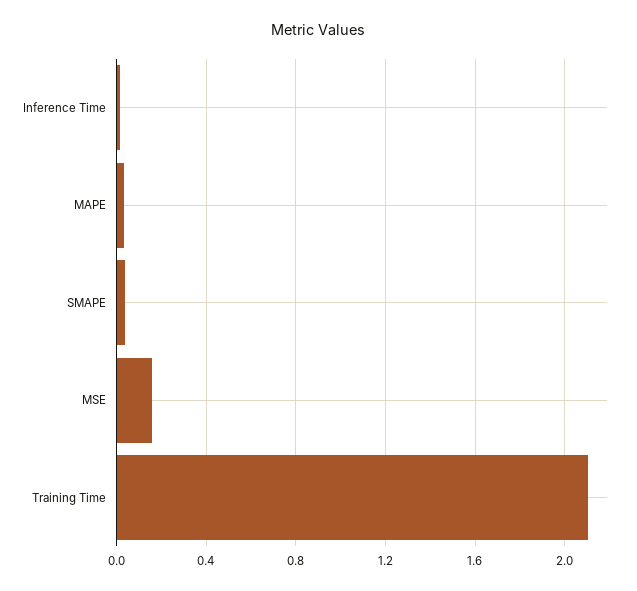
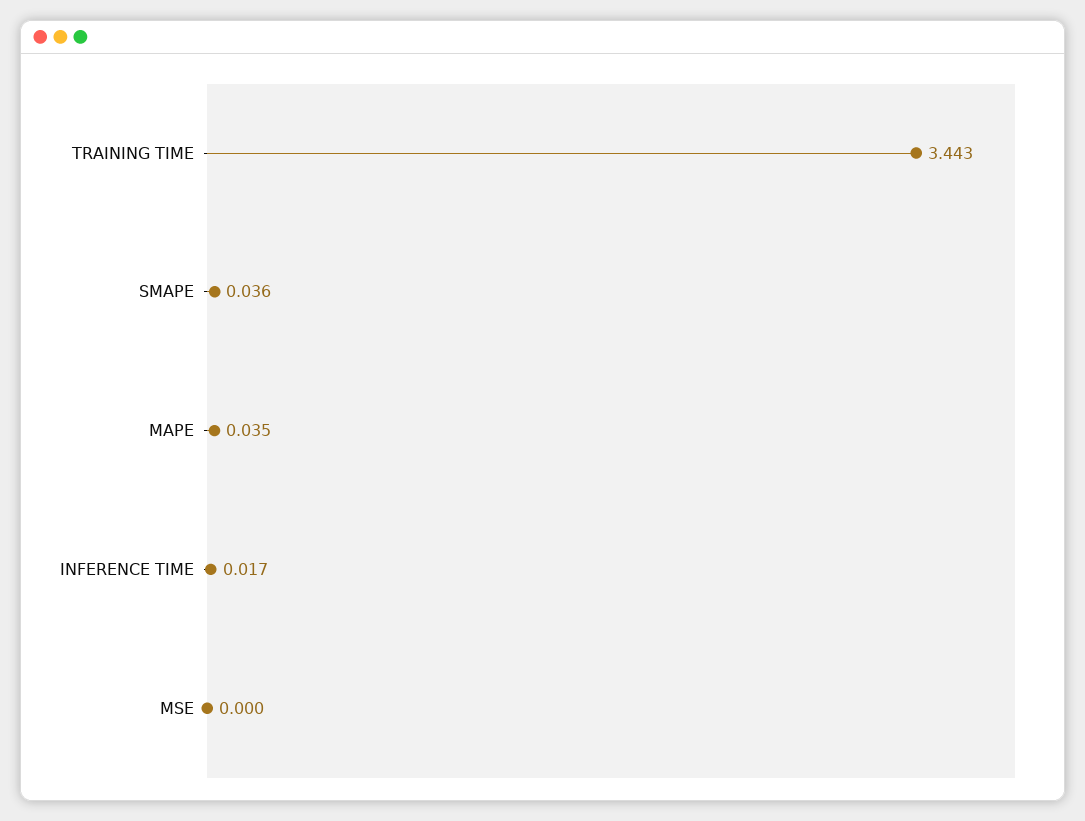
MSE: 0.15 -> 0
Training Time: 2.1 -> 3.443

